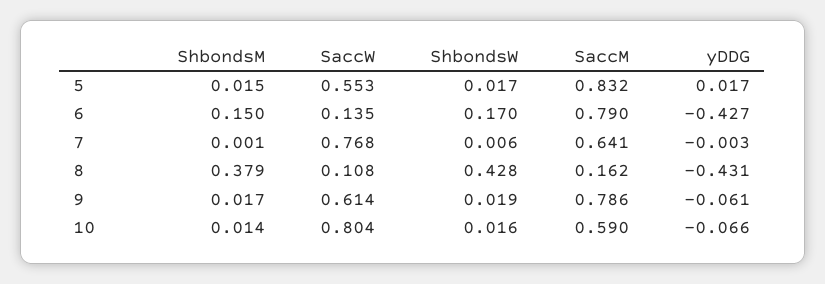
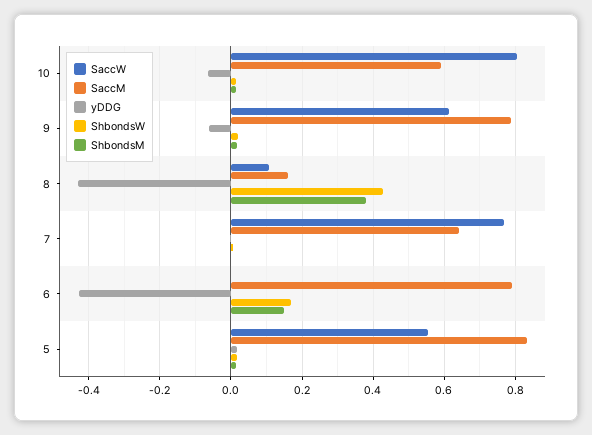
SaccW, 6: 0.135 -> 0

